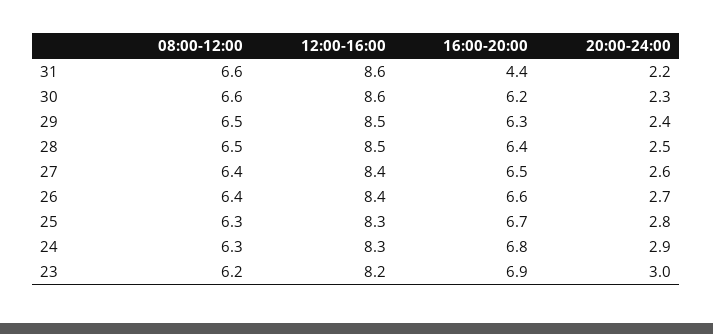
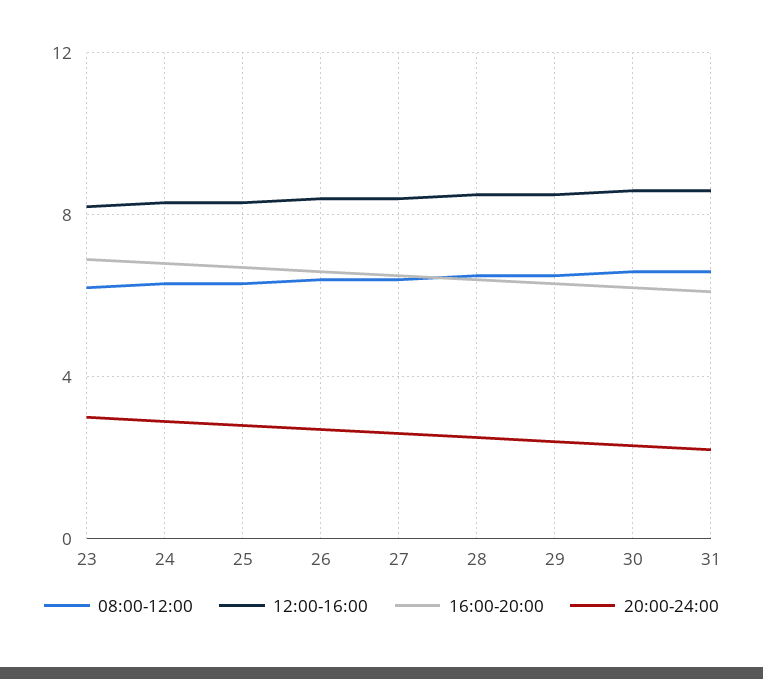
16:00-20:00, 31: 4.4 -> 6

